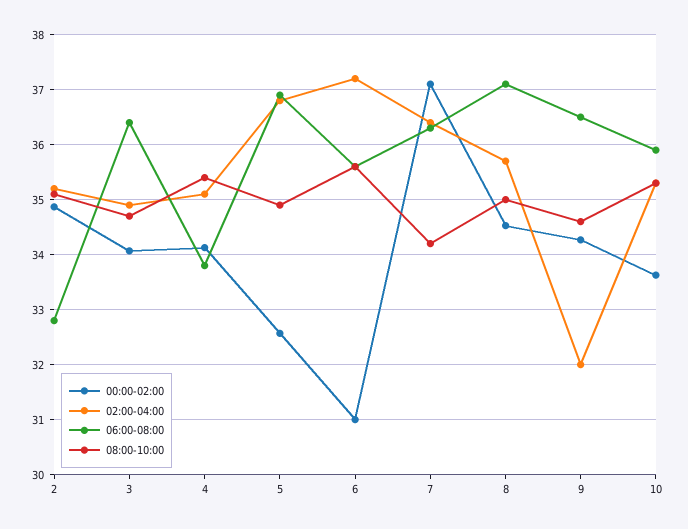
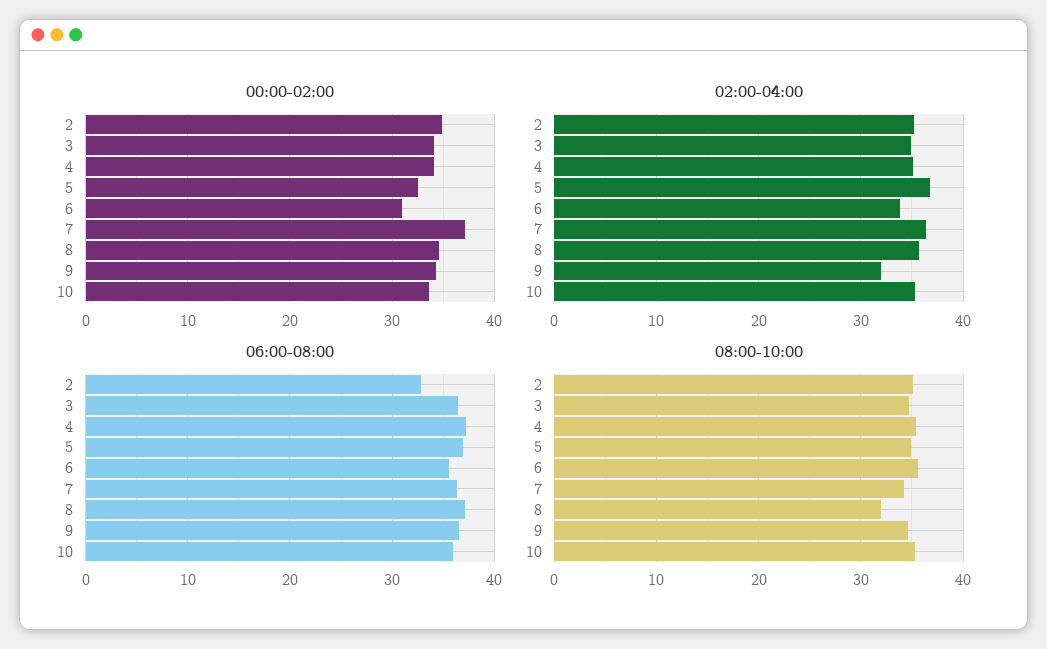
06:00-08:00, 4: 33.8 -> 37
02:00-04:00, 6: 37.2 -> 34
08:00-10:00, 8: 35 -> 32

